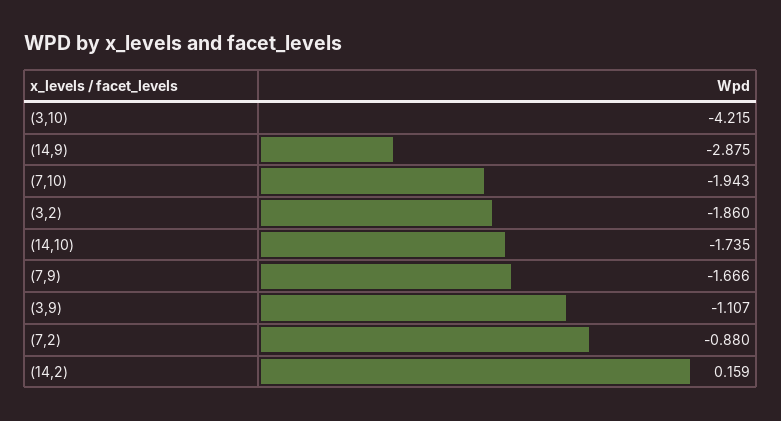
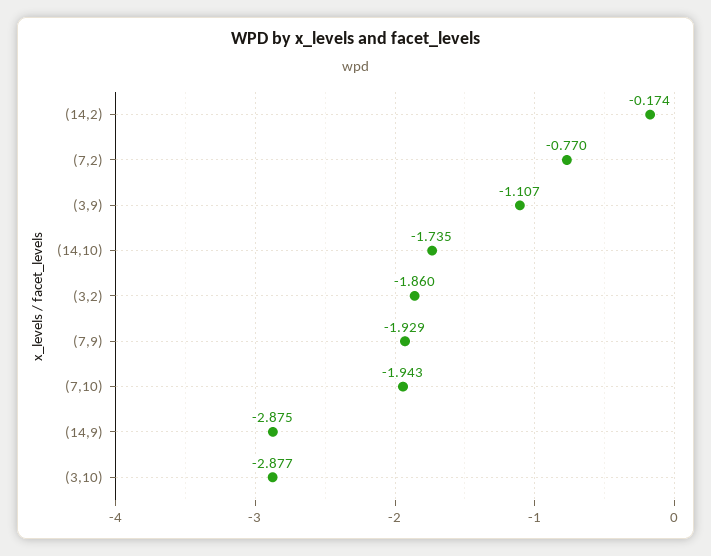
(3,10): -4.215 -> -2.877
(7,9): -1.666 -> -1.929
(7,2): -0.88 -> -0.77
(14,2): 0.159 -> -0.174

